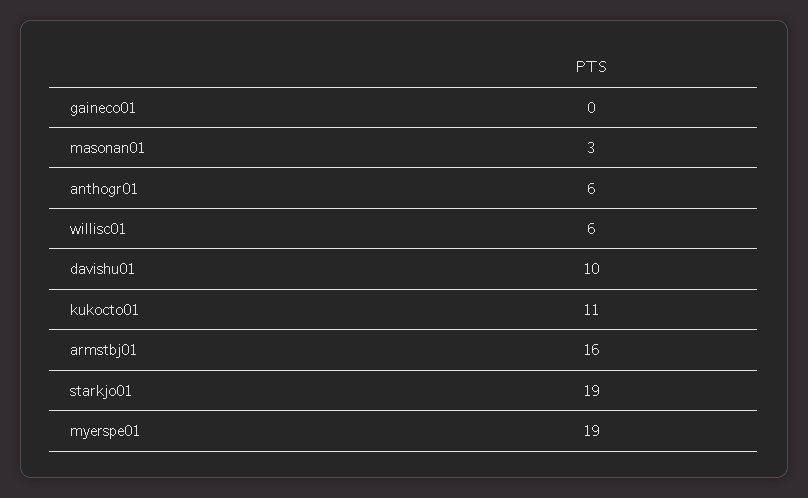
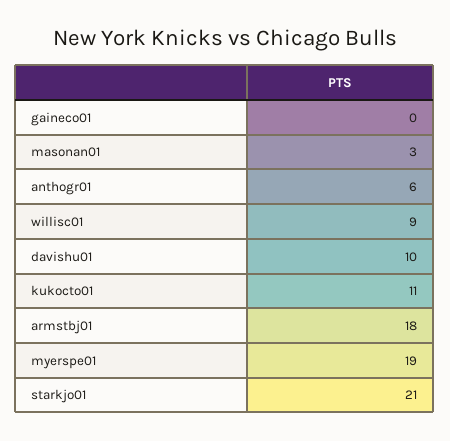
willisc01: 6 -> 9
armstbj01: 16 -> 18
starkjo01: 19 -> 21

